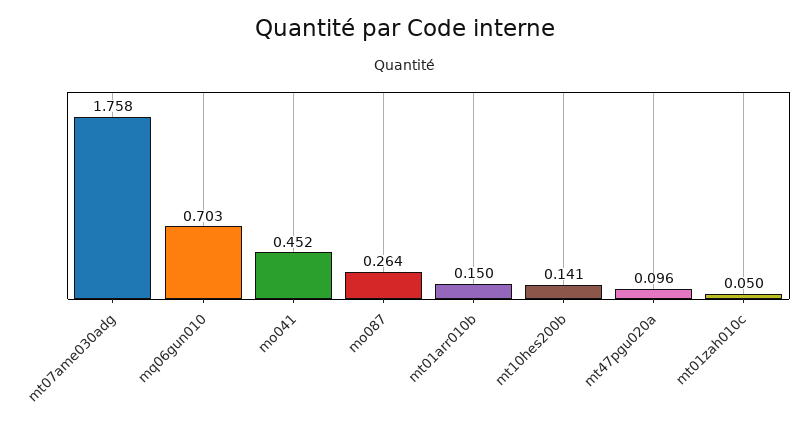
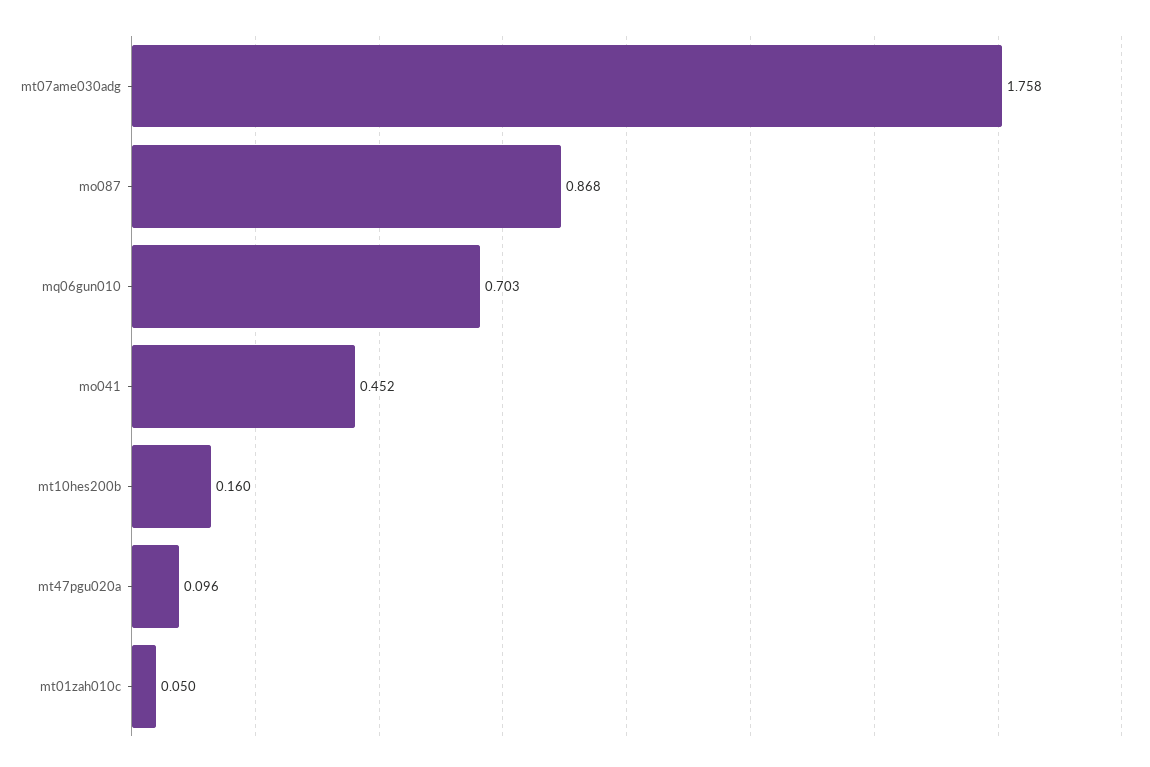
mo087: 0.264 -> 0.868
mt01arr010b: 0.15 -> none
mt10hes200b: 0.141 -> 0.16

